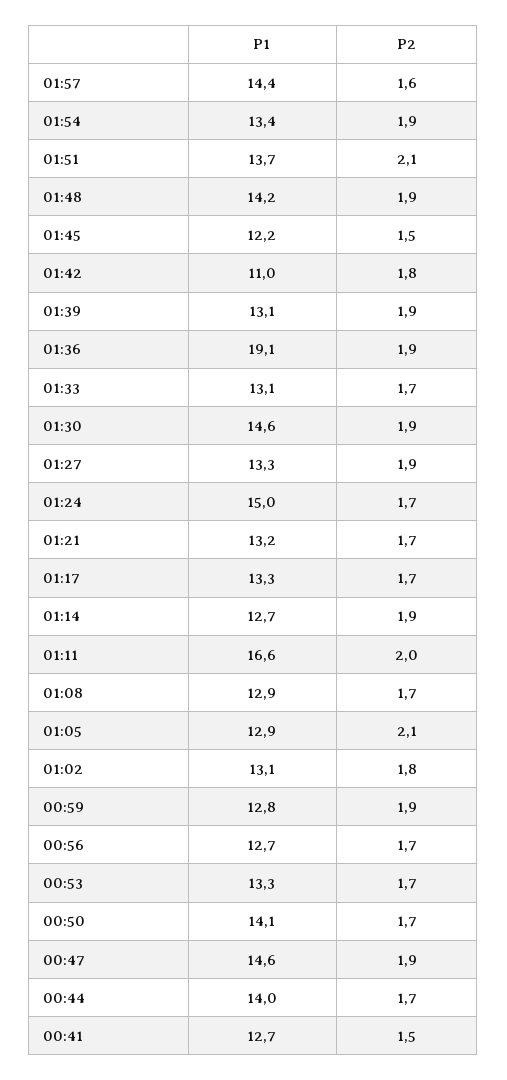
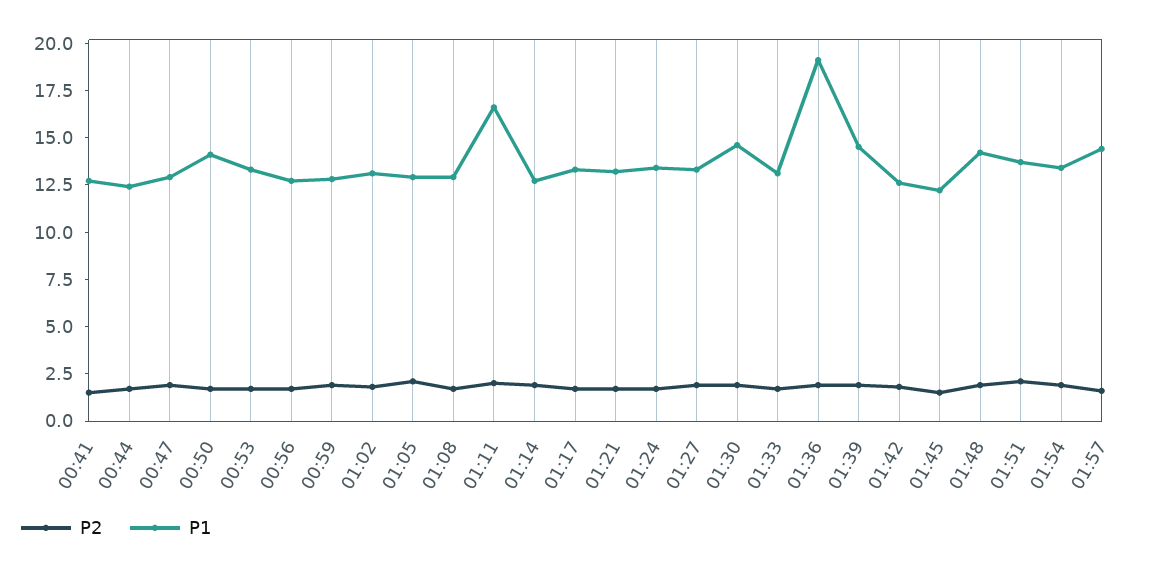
P1, 01:42: 11 -> 12.5
P1, 01:39: 13.1 -> 14.5
P1, 01:24: 15 -> 13.5
P1, 00:47: 14.6 -> 13
P1, 00:44: 14 -> 12.5

